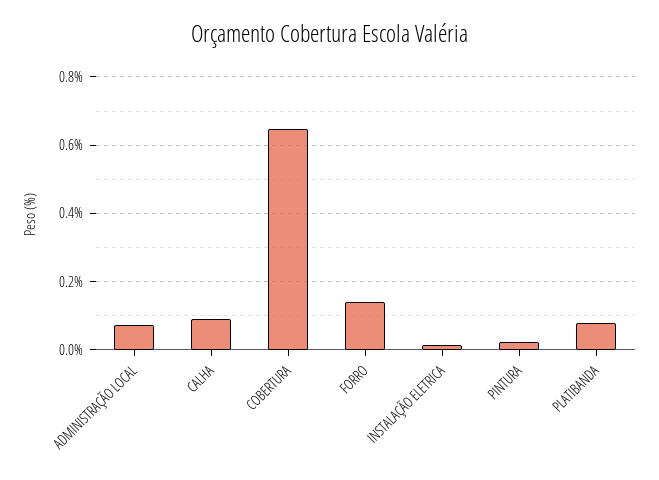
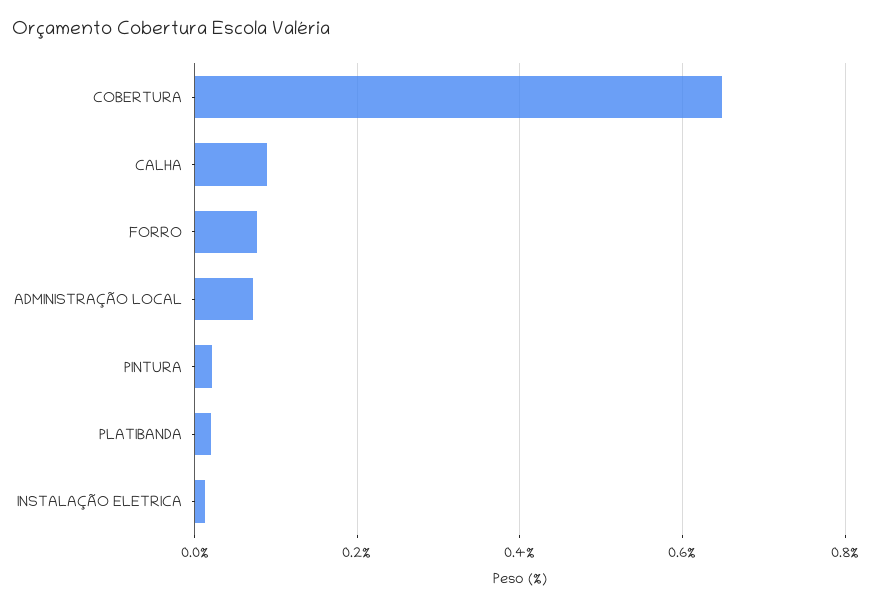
FORRO: 0.14 -> 0.08
PLATIBANDA: 0.08 -> 0.02

